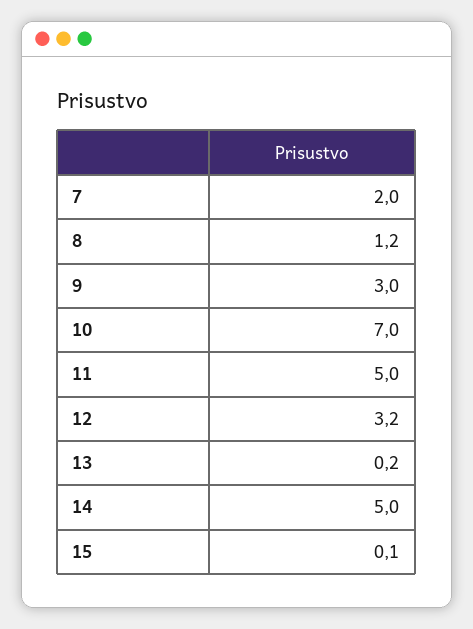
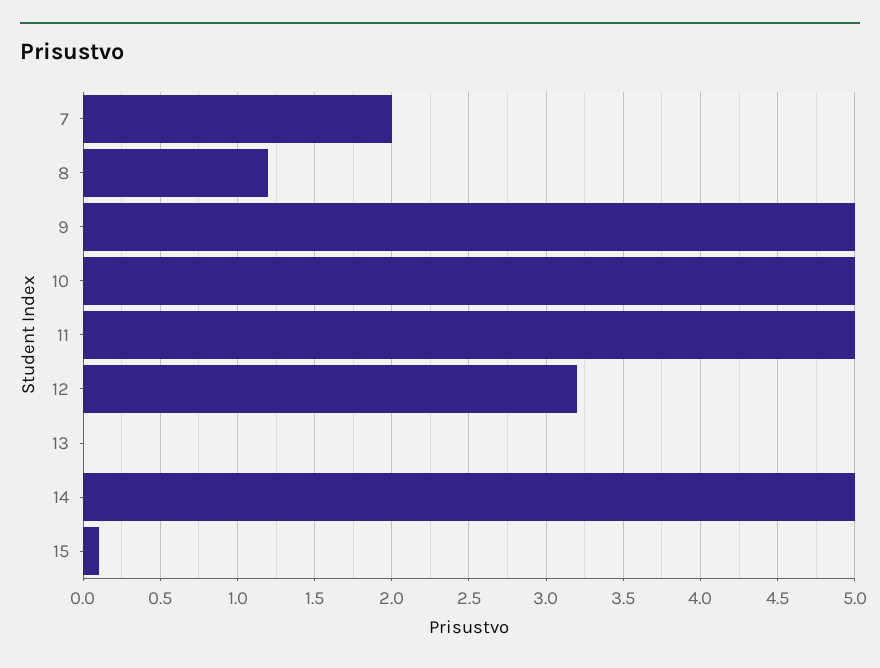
9: 3 -> 5
10: 7 -> 5
13: 0.2 -> 0

